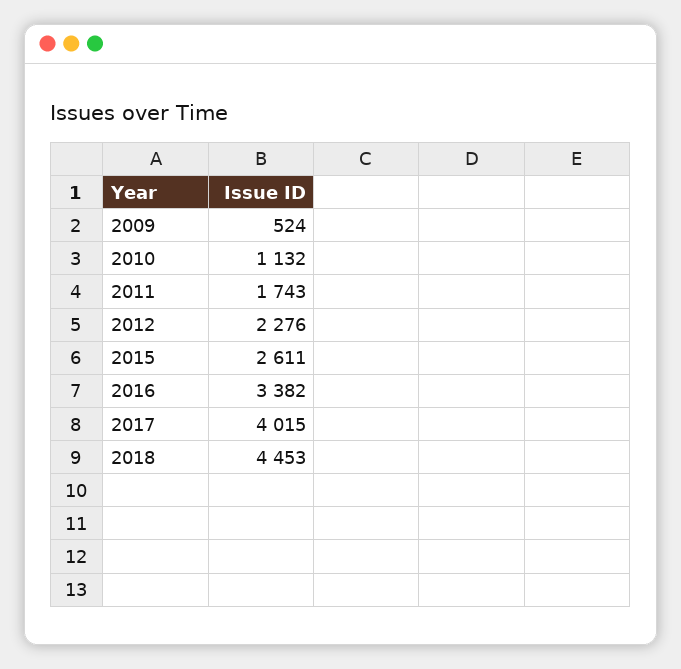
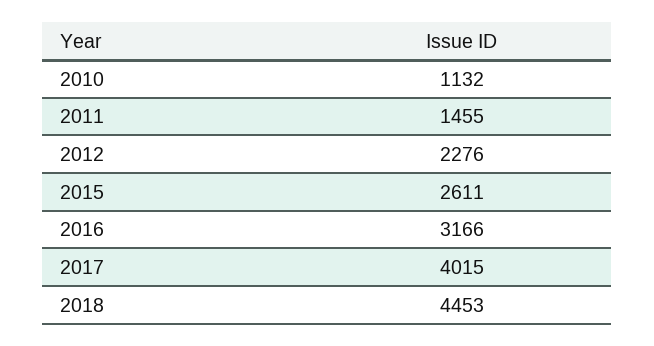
2009: 524 -> none
2011: 1743 -> 1455
2016: 3382 -> 3166

